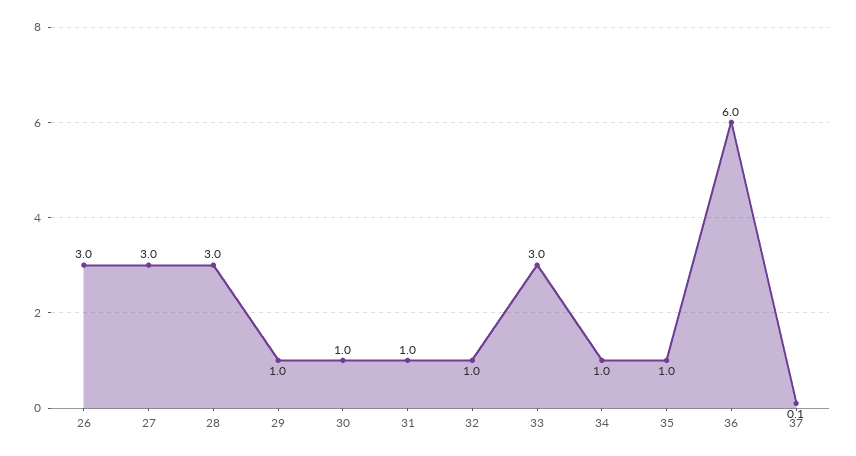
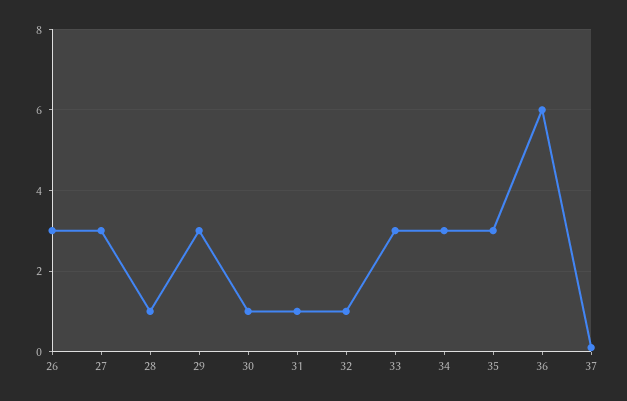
28: 3 -> 1
29: 1 -> 3
34: 1 -> 3
35: 1 -> 3

